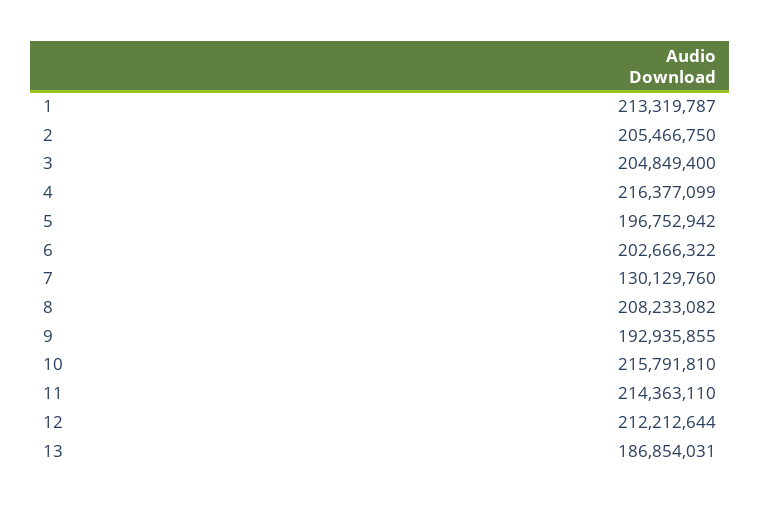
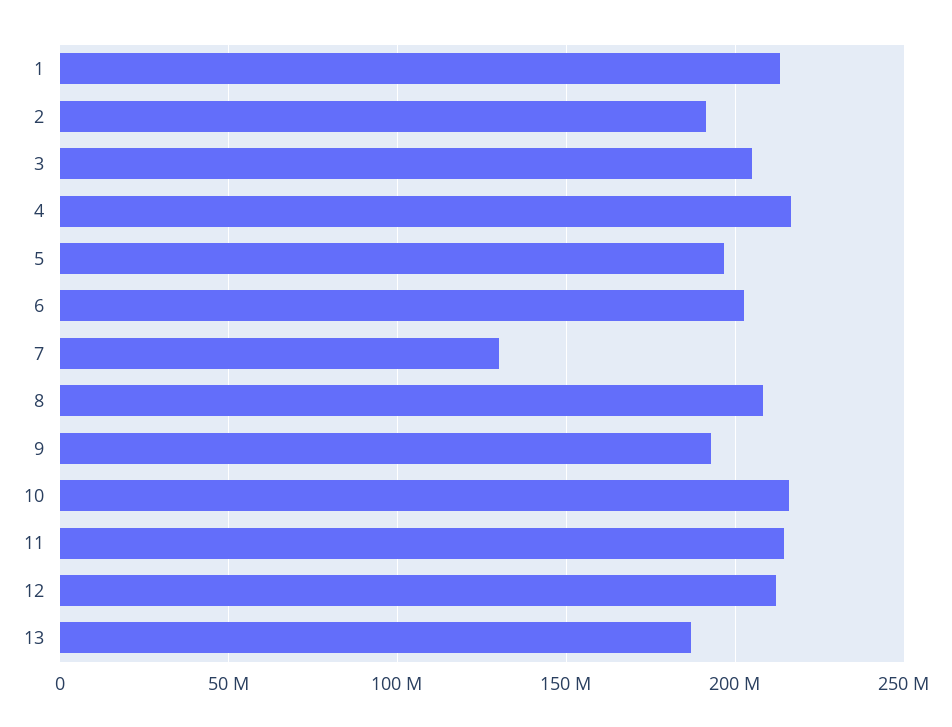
2: 205466750 -> 190000000

